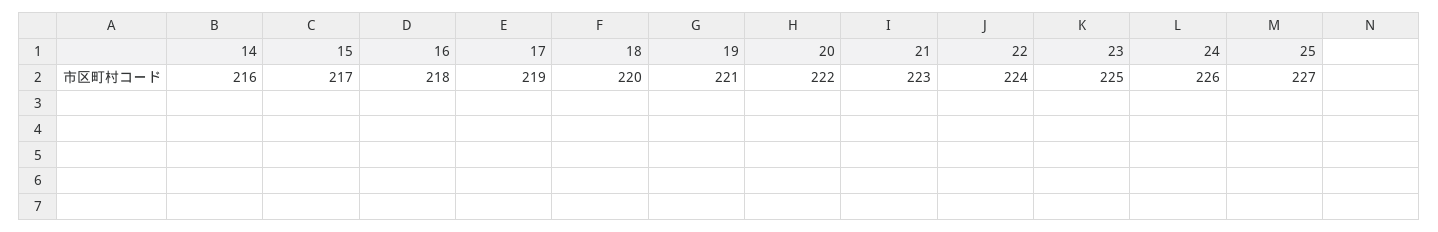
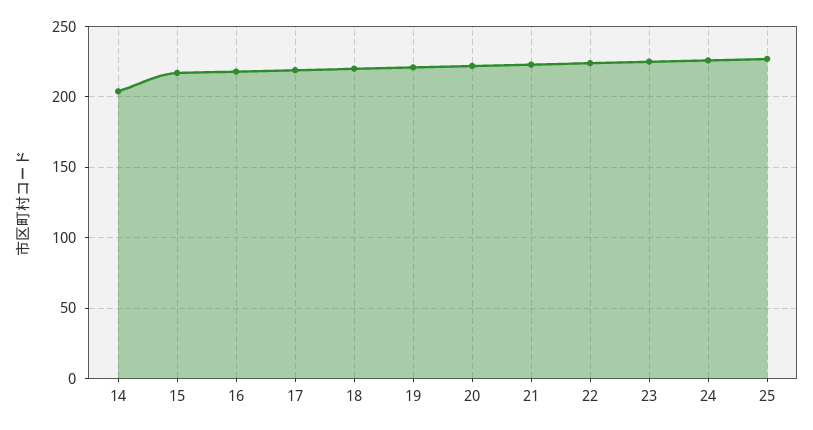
14: 216 -> 205

